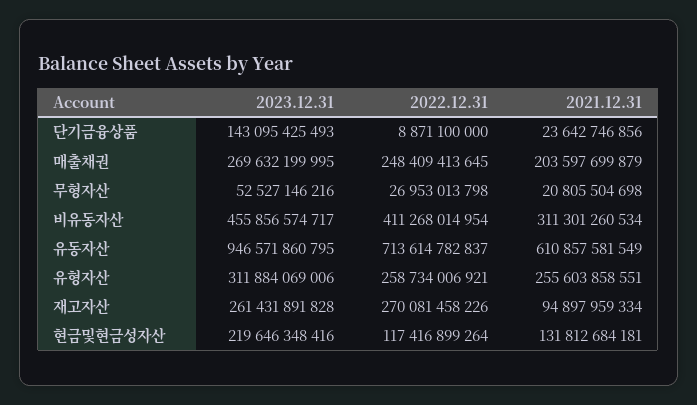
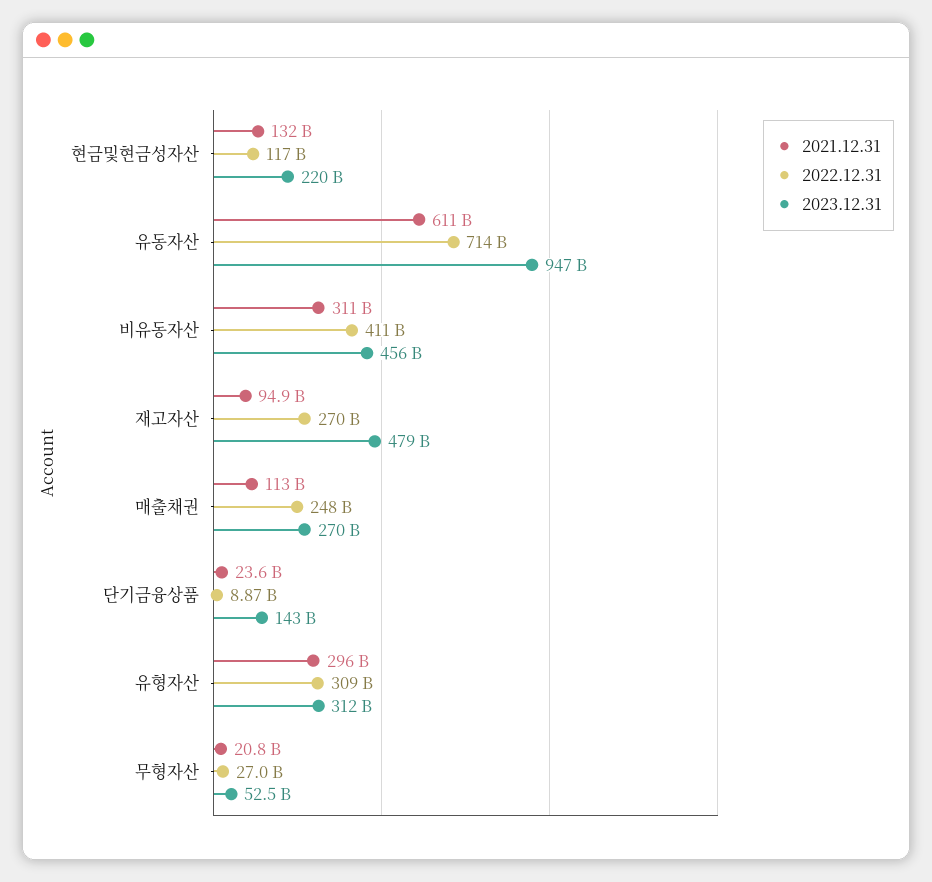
2021.12.31, 매출채권: 203597699879 -> 113000000000
2022.12.31, 유형자산: 258734006921 -> 309000000000
2021.12.31, 유형자산: 255603858551 -> 296000000000
2023.12.31, 재고자산: 261431891828 -> 479000000000

